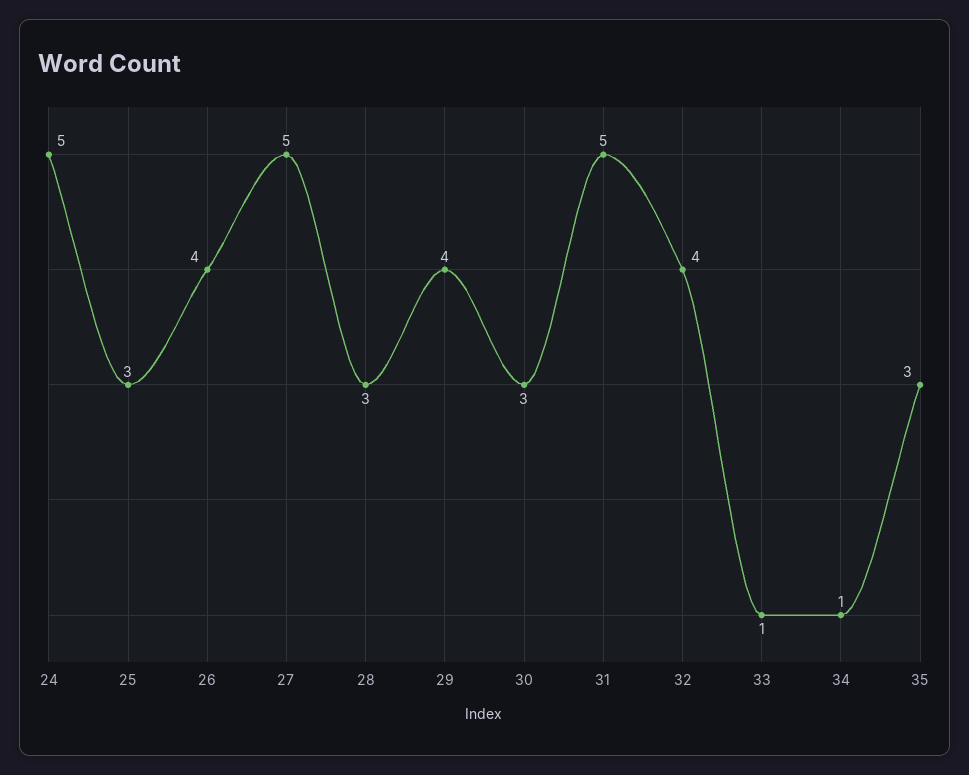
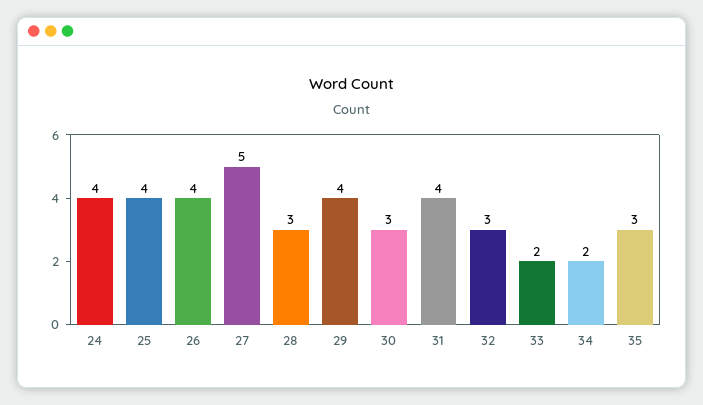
24: 5 -> 4
25: 3 -> 4
31: 5 -> 4
32: 4 -> 3
33: 1 -> 2
34: 1 -> 2

